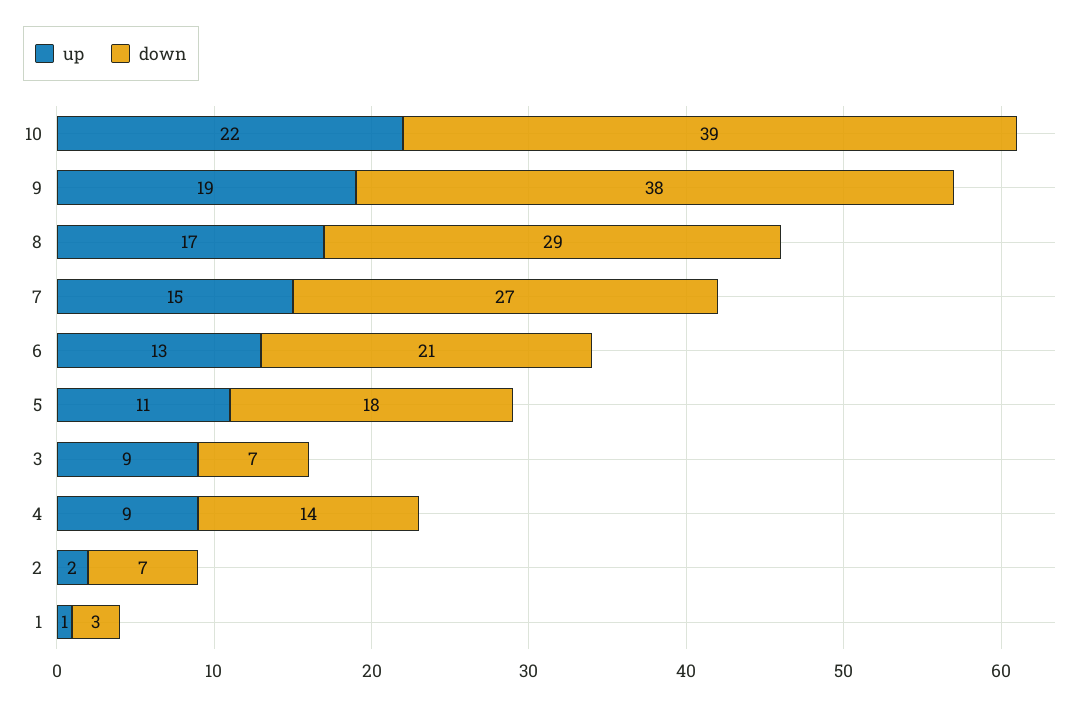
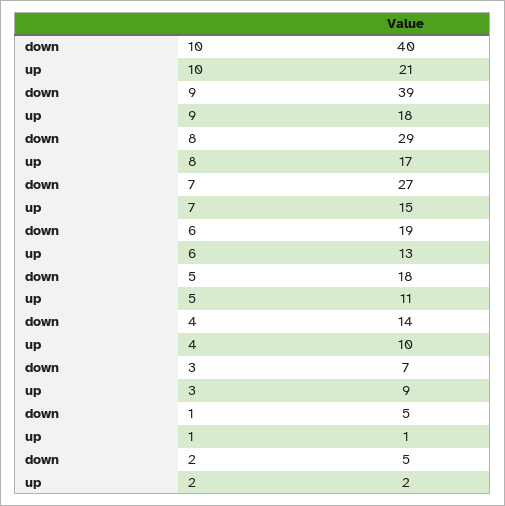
up, 10: 22 -> 21
down, 10: 39 -> 40
up, 9: 19 -> 18
down, 9: 38 -> 39
down, 6: 21 -> 19
up, 4: 9 -> 10
down, 2: 7 -> 5
down, 1: 3 -> 5

